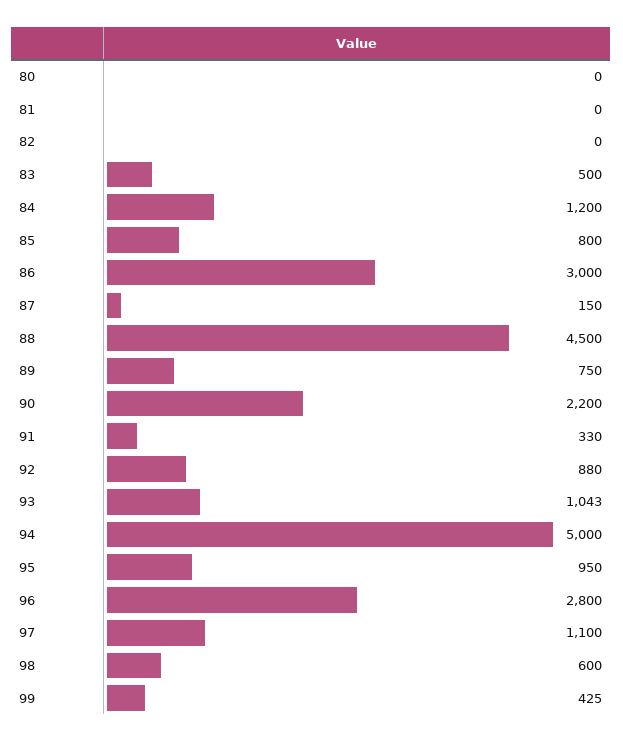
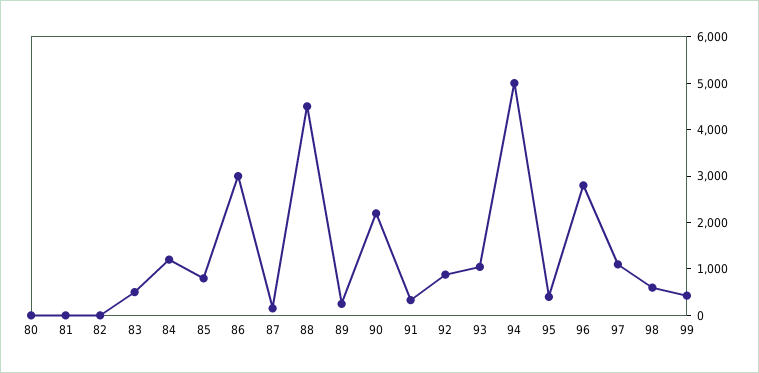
89: 750 -> 200
95: 950 -> 400

